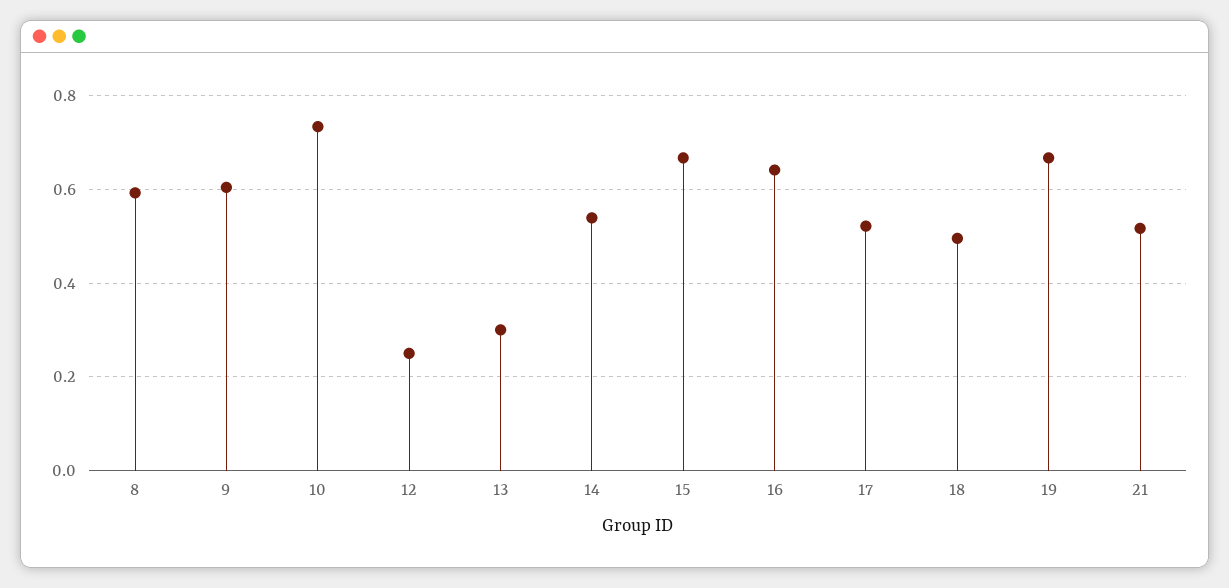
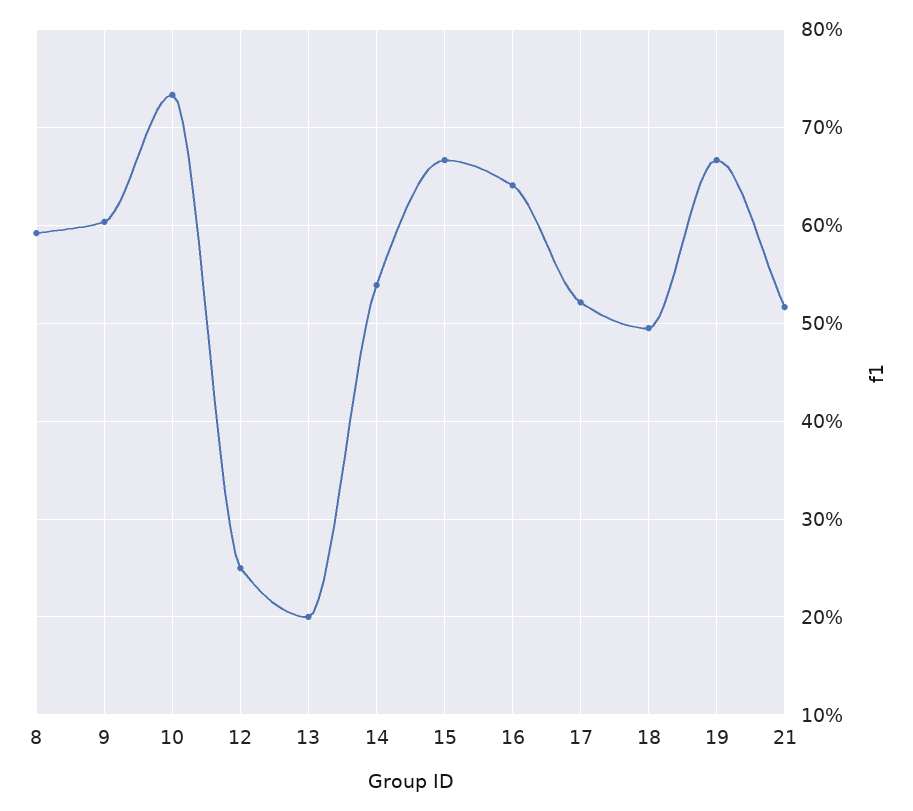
13: 0.3 -> 0.2

